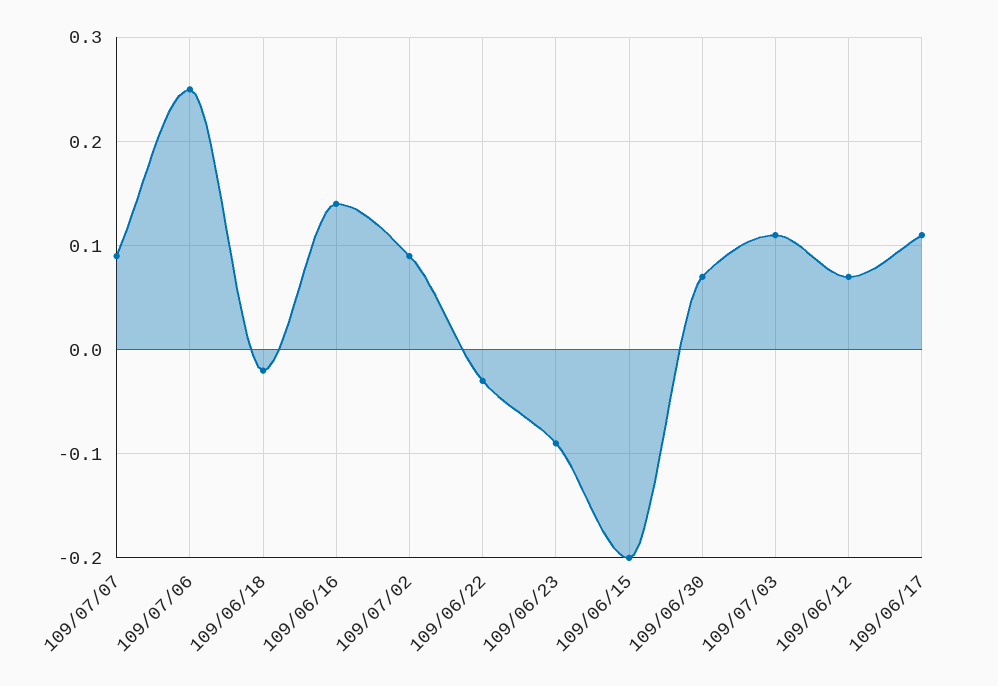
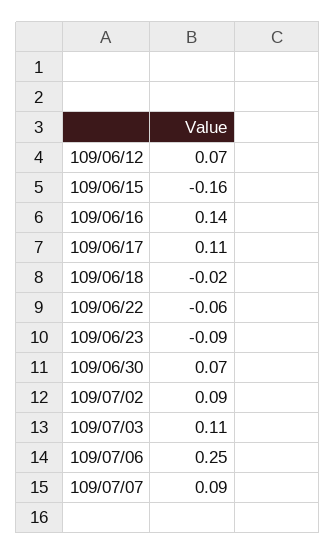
109/06/22: -0.03 -> -0.06
109/06/15: -0.2 -> -0.16

